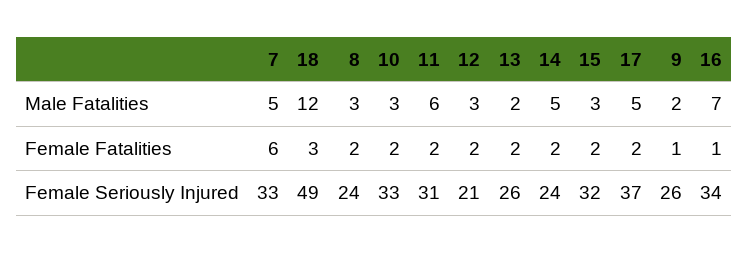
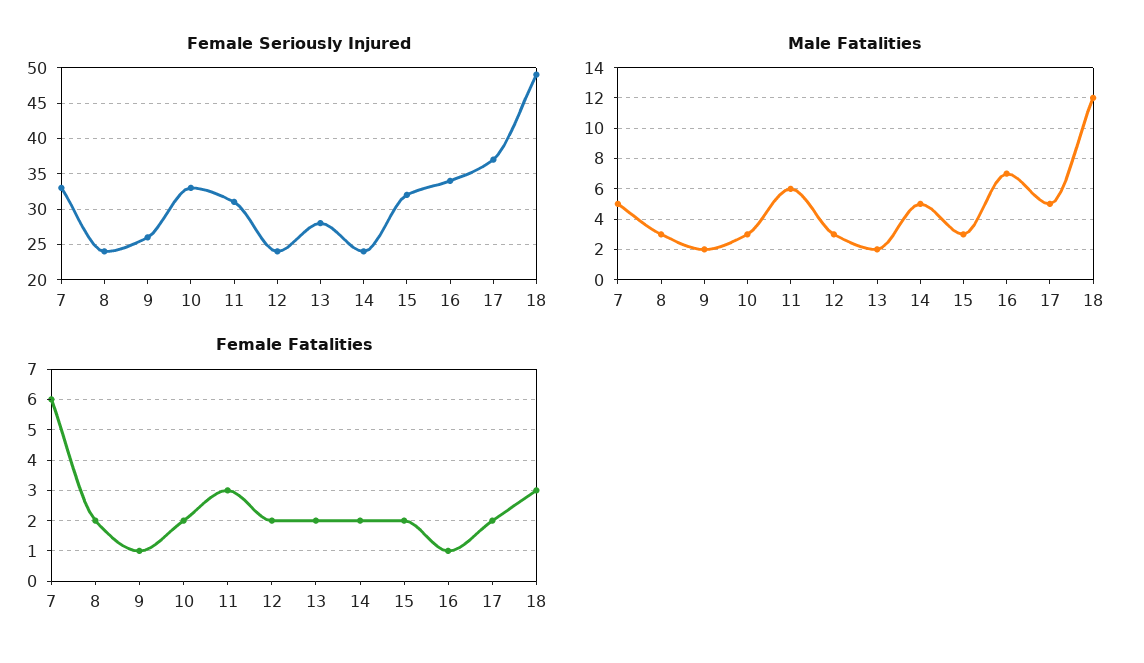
Female Fatalities, 11: 2 -> 3
Female Seriously Injured, 12: 21 -> 24
Female Seriously Injured, 13: 26 -> 28

